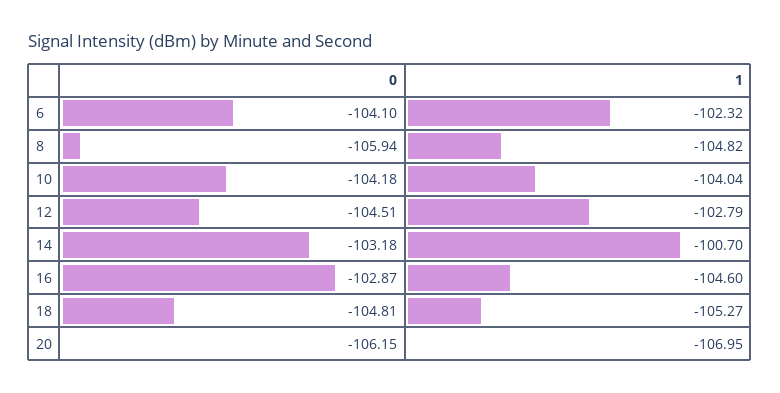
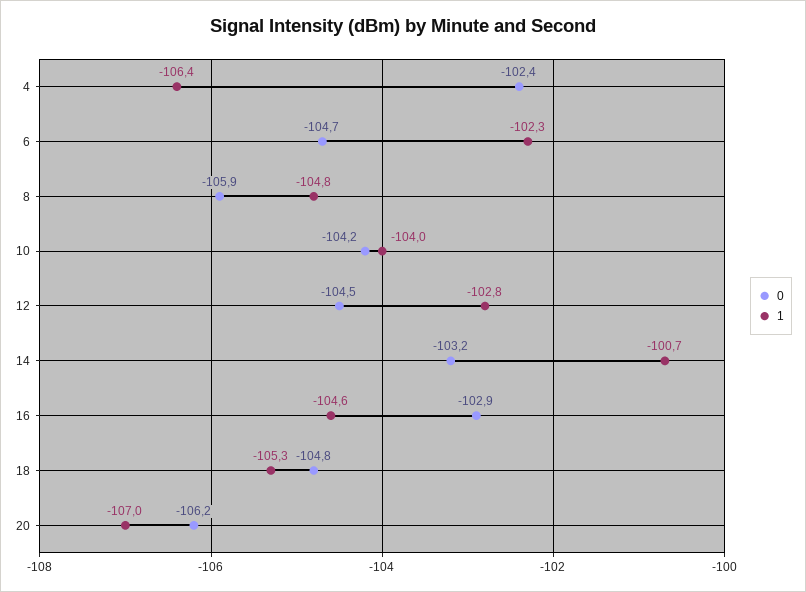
0, 6: -104.1 -> -104.7
0, 4: none -> -102.4
1, 4: none -> -106.4

